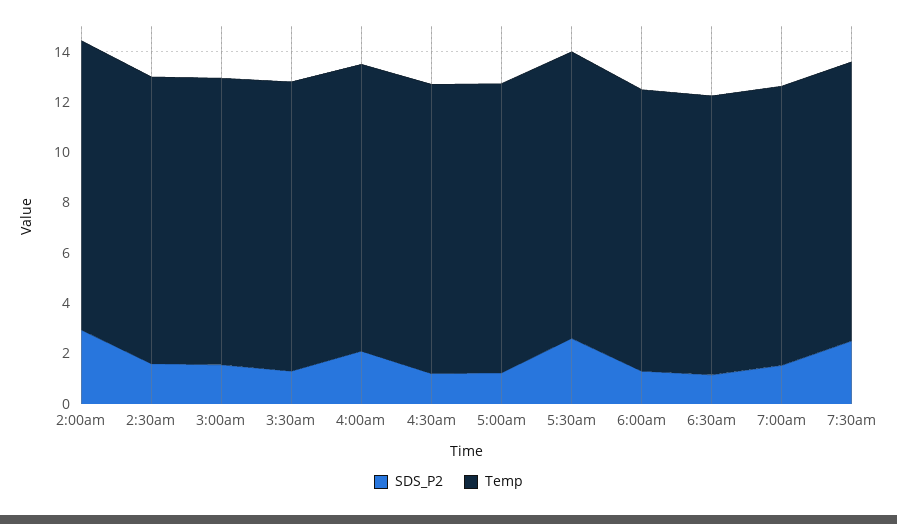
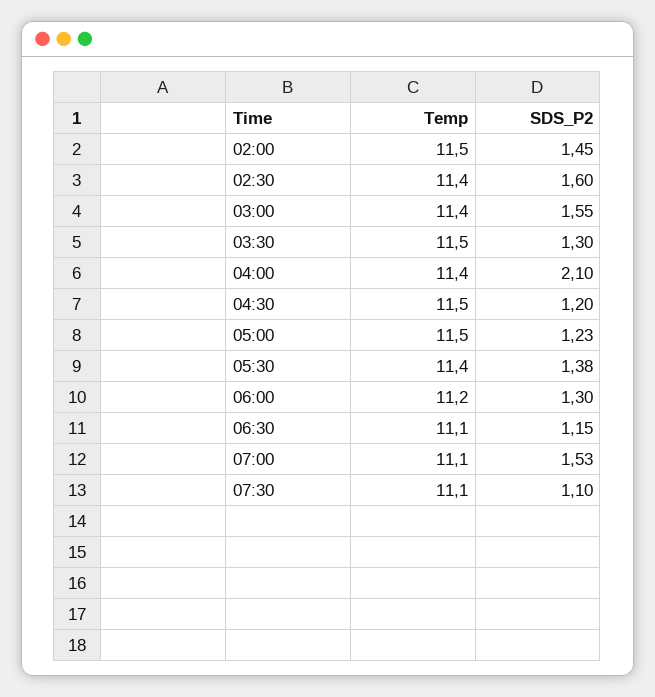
SDS_P2, 2:00am: 3 -> 1.45
SDS_P2, 5:30am: 2.5 -> 1.38
SDS_P2, 7:30am: 2.5 -> 1.1

